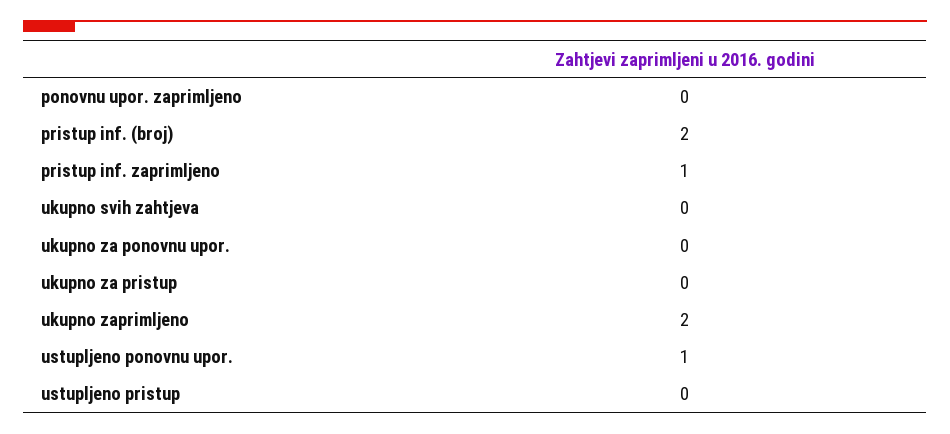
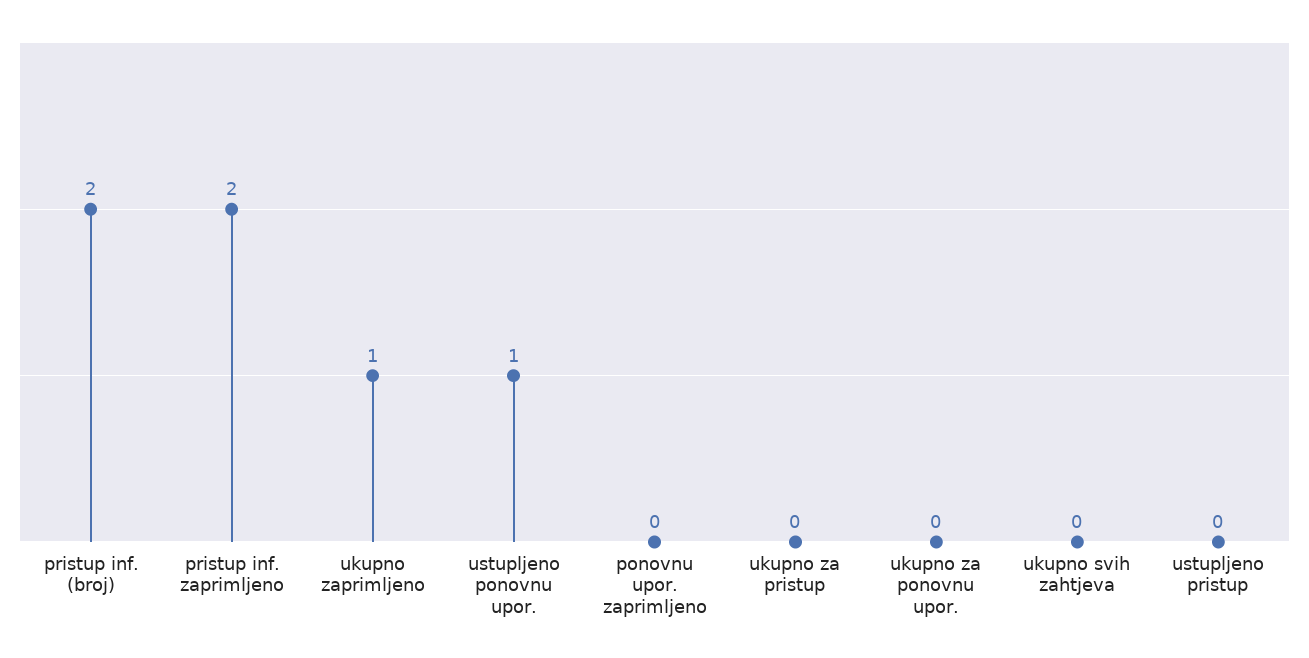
pristup inf. zaprimljeno: 1 -> 2
ukupno zaprimljeno: 2 -> 1

